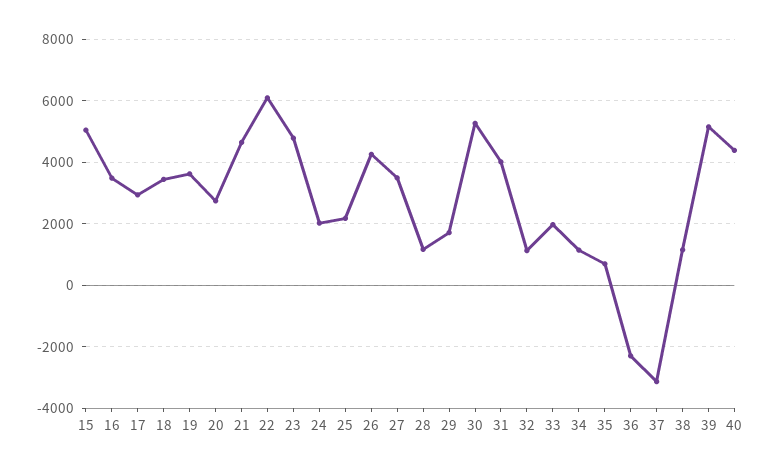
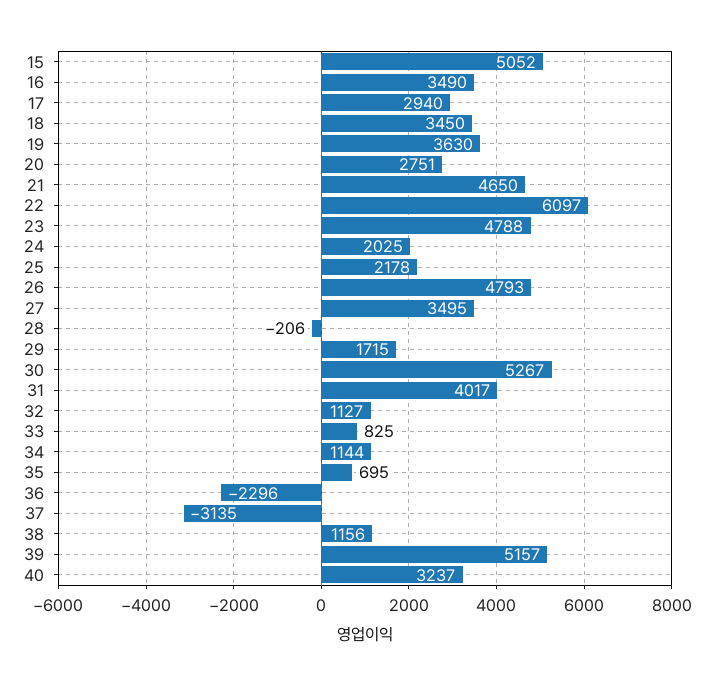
26: 4200 -> 4793
28: 1200 -> -206
33: 2000 -> 825
40: 4400 -> 3237

